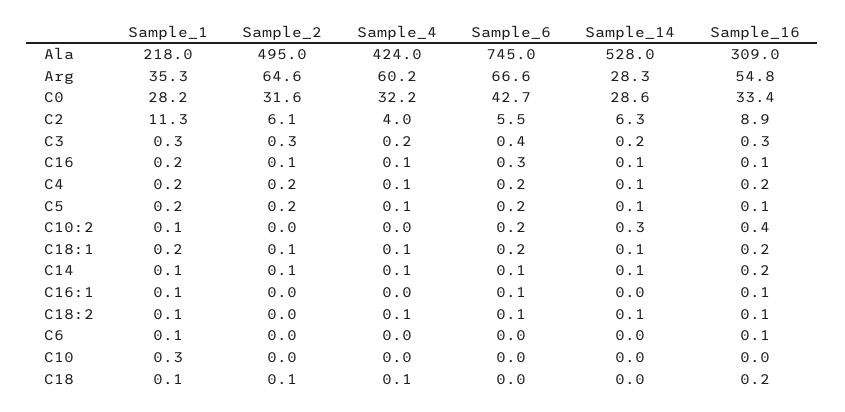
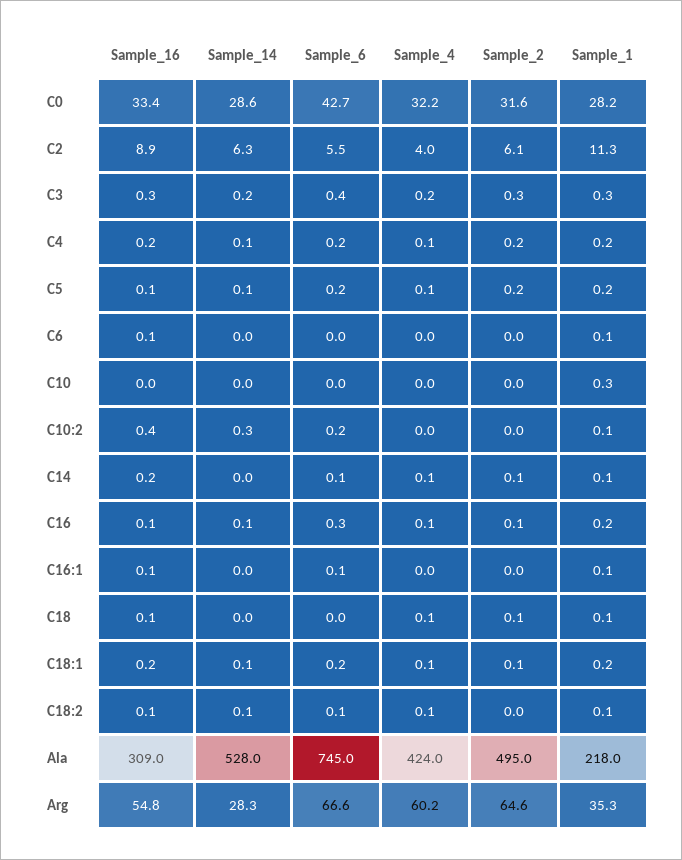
Sample_14, C14: 0.1 -> 0
Sample_16, C18: 0.2 -> 0.1

